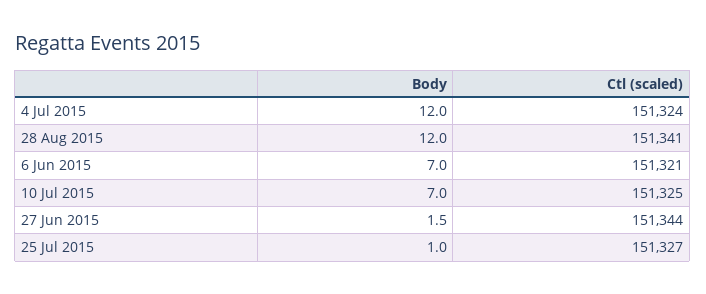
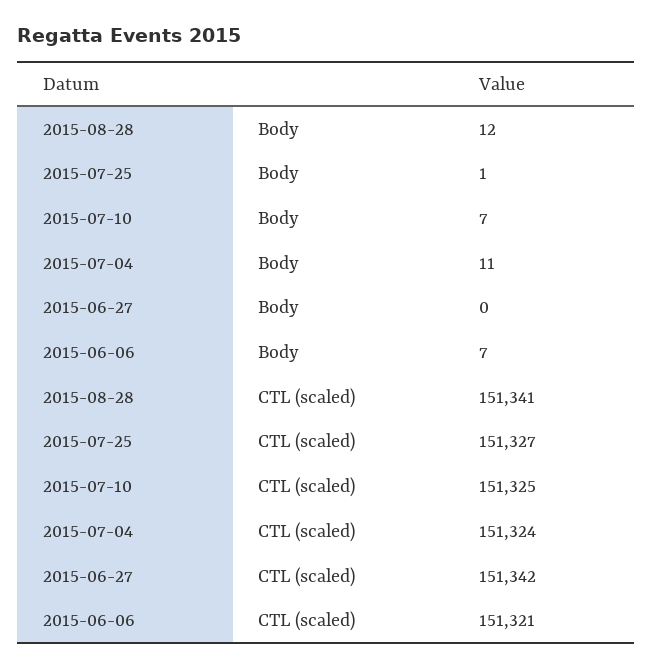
Body, 4 Jul 2015: 12 -> 11
Body, 27 Jun 2015: 1.5 -> 0
Ctl (scaled), 27 Jun 2015: 151344 -> 151342

